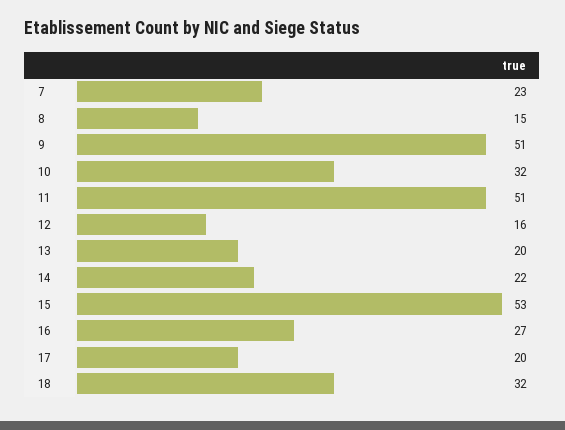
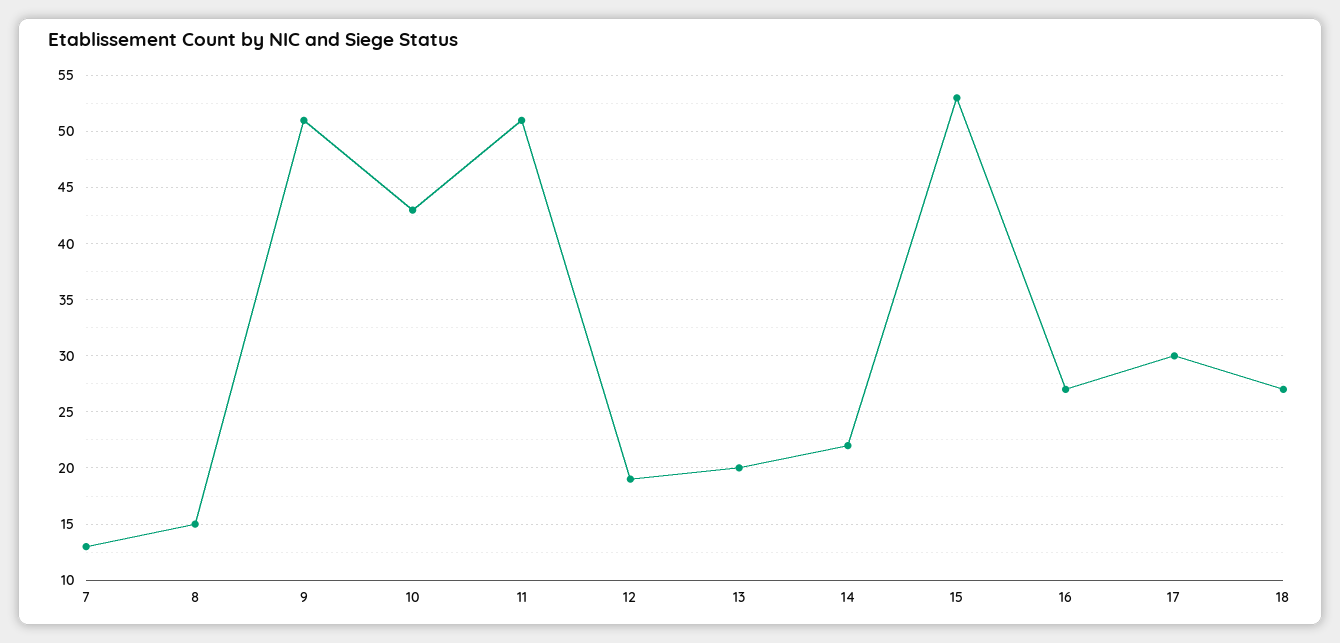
7: 23 -> 13
10: 32 -> 43
12: 16 -> 19
17: 20 -> 30
18: 32 -> 27

